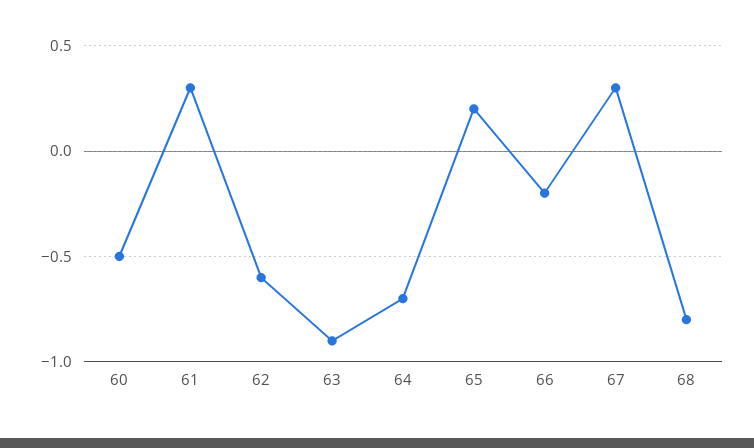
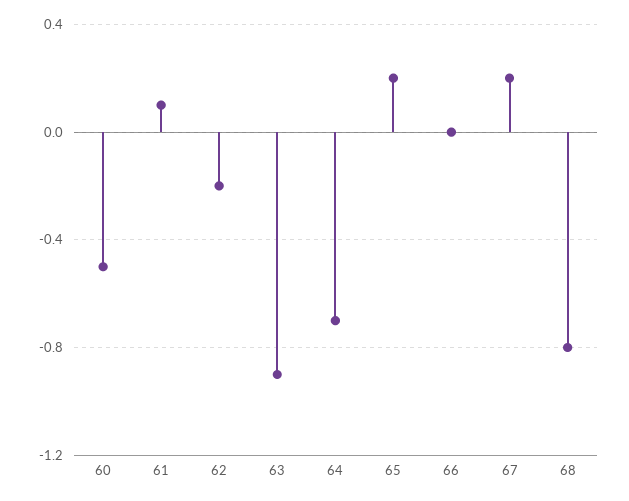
61: 0.3 -> 0.1
62: -0.6 -> -0.2
66: -0.2 -> 0
67: 0.3 -> 0.2

